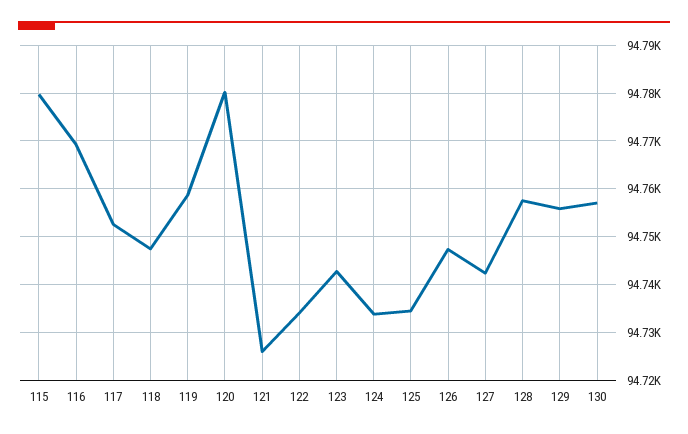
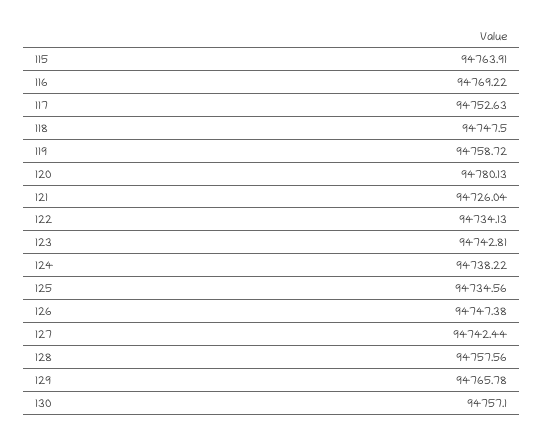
115: 94780 -> 94763.91
124: 94734 -> 94738.22
129: 94756 -> 94765.78

